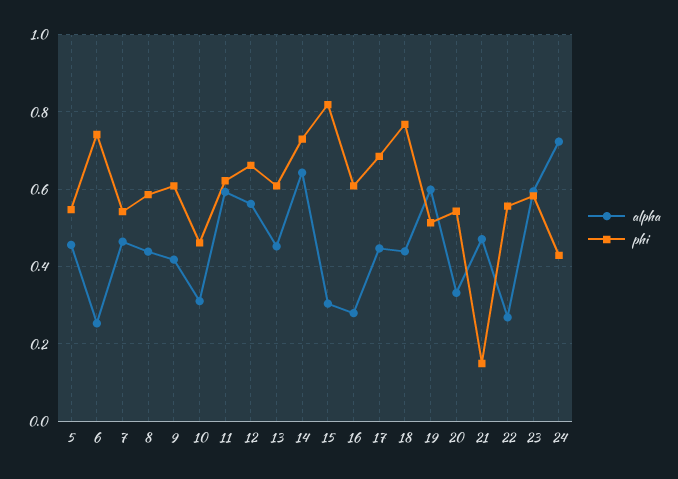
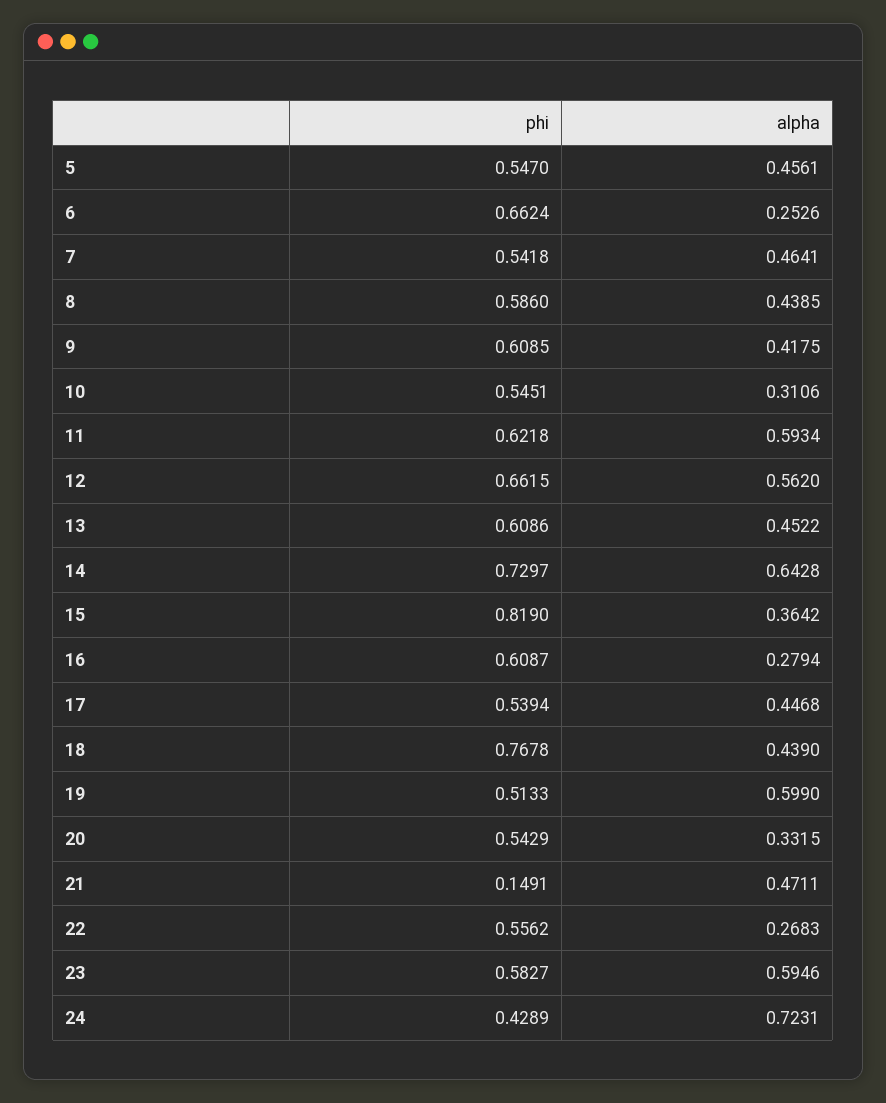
phi, 6: 0.74 -> 0.6624
phi, 10: 0.46 -> 0.5451
alpha, 15: 0.3 -> 0.3642
phi, 17: 0.68 -> 0.5394

